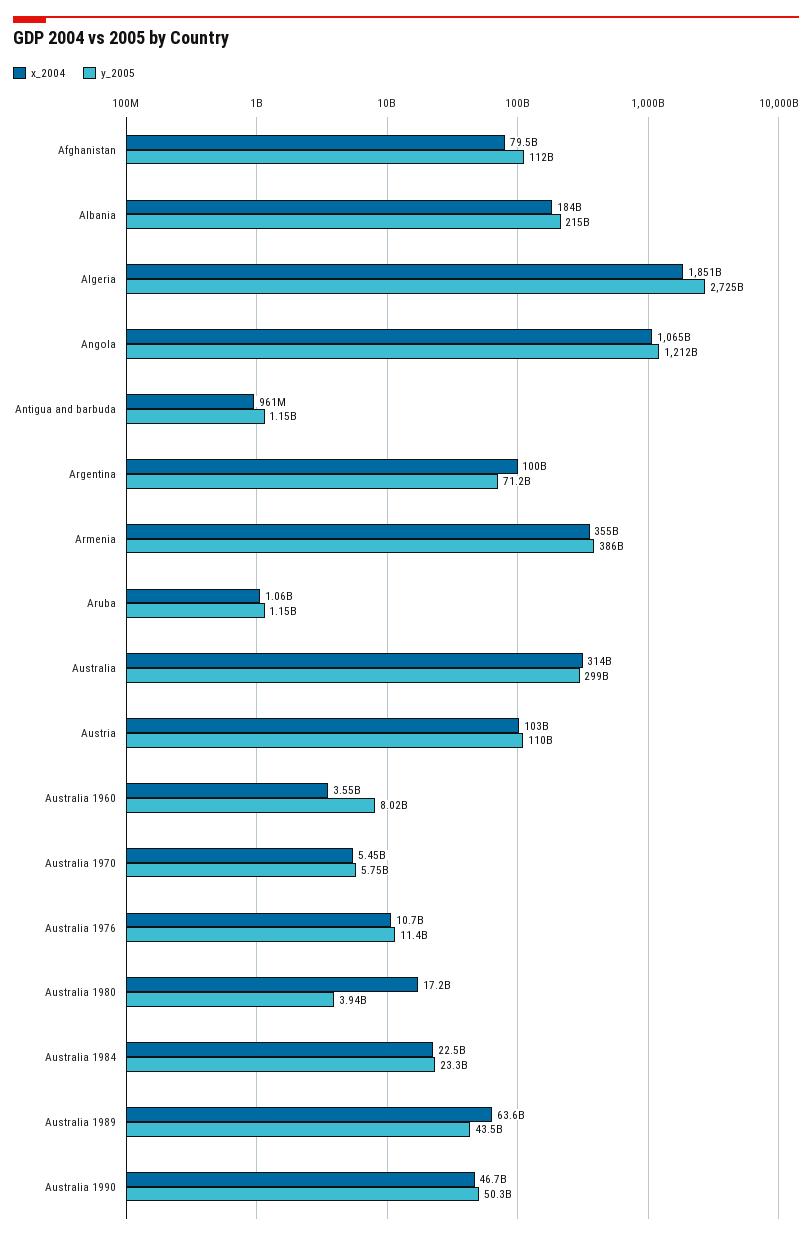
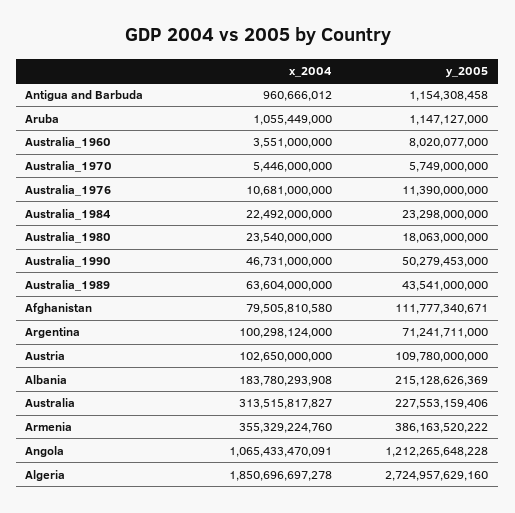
y_2005, Australia: 299000000000 -> 227553159406
x_2004, Australia 1980: 17200000000 -> 23540000000
y_2005, Australia 1980: 3940000000 -> 18063000000

